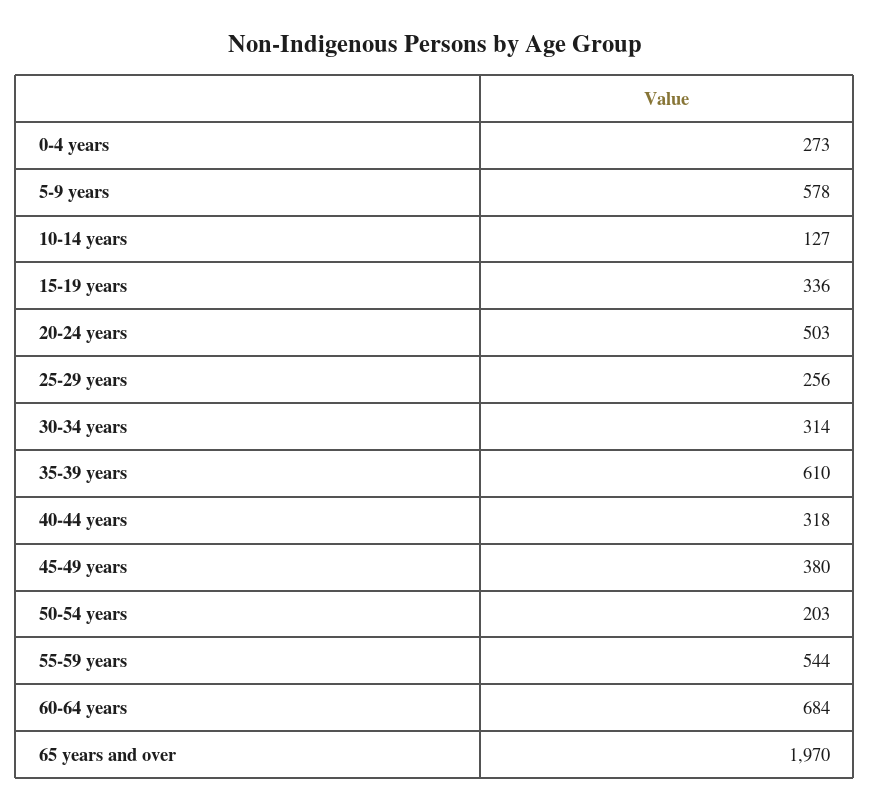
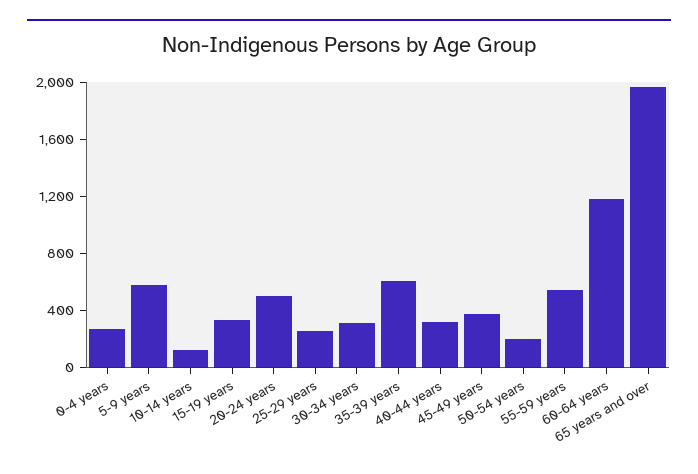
60-64 years: 684 -> 1200

